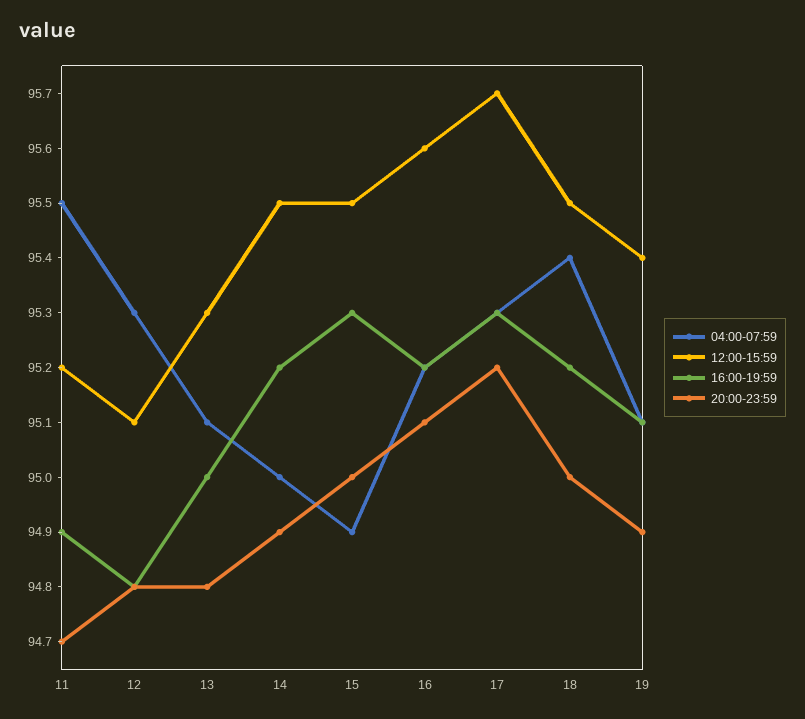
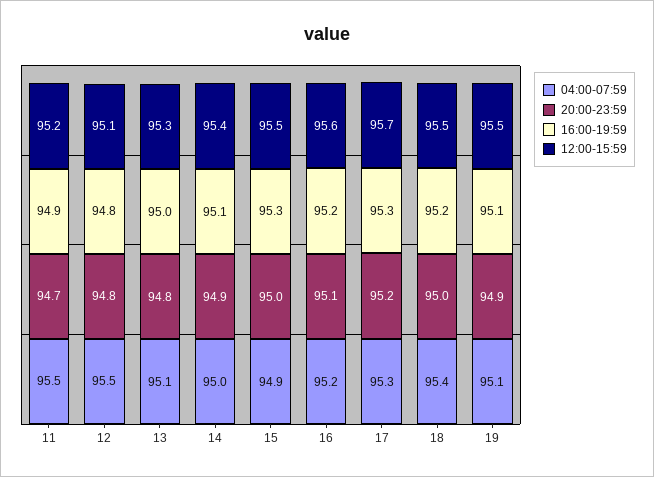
04:00-07:59, 12: 95.3 -> 95.5
12:00-15:59, 14: 95.5 -> 95.4
16:00-19:59, 14: 95.2 -> 95.1
12:00-15:59, 19: 95.4 -> 95.5

